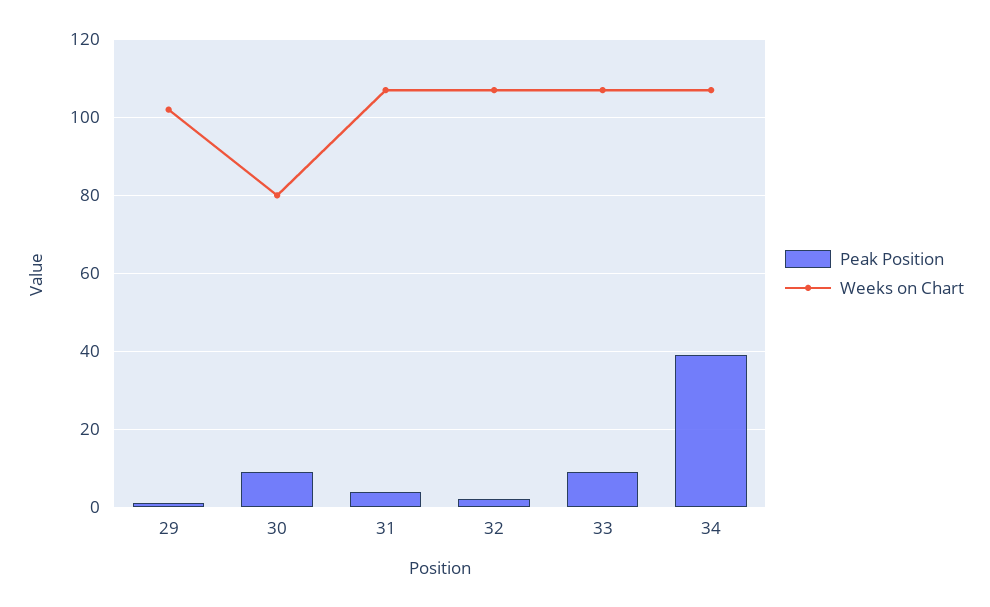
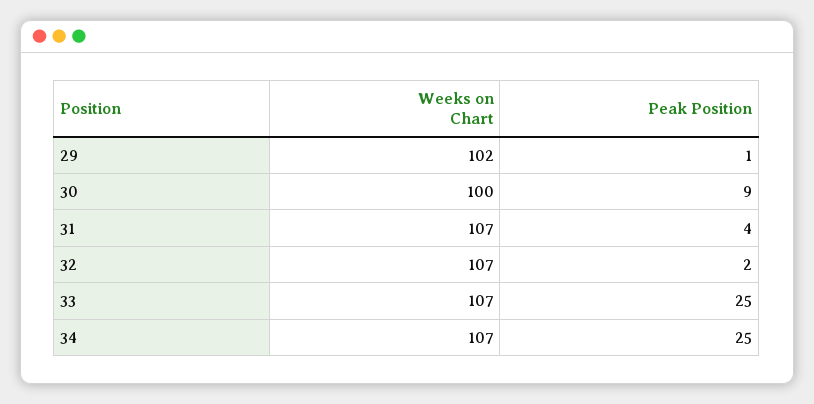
Weeks on Chart, 30: 80 -> 100
Peak Position, 33: 10 -> 25
Peak Position, 34: 40 -> 25

